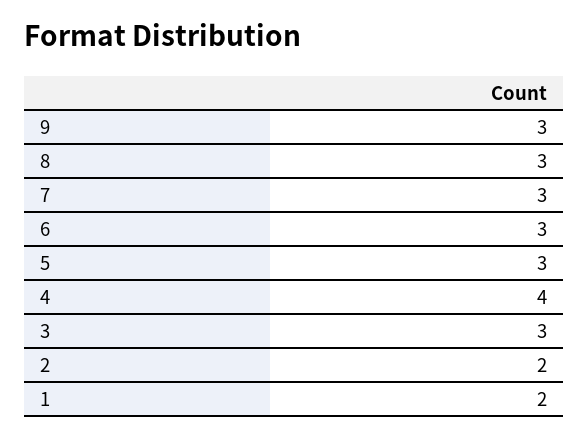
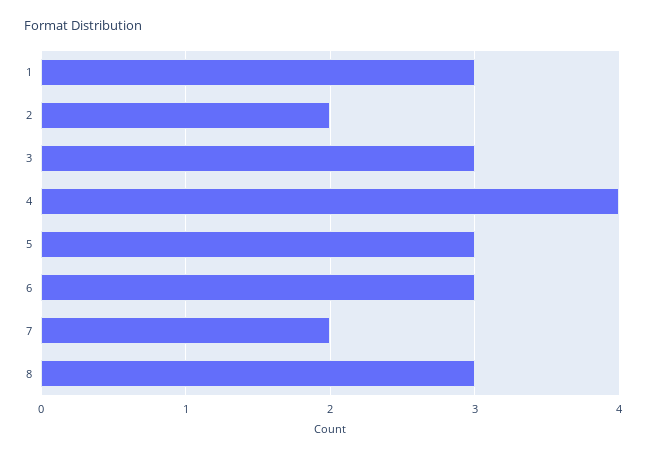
9: 3 -> none
7: 3 -> 2
1: 2 -> 3

